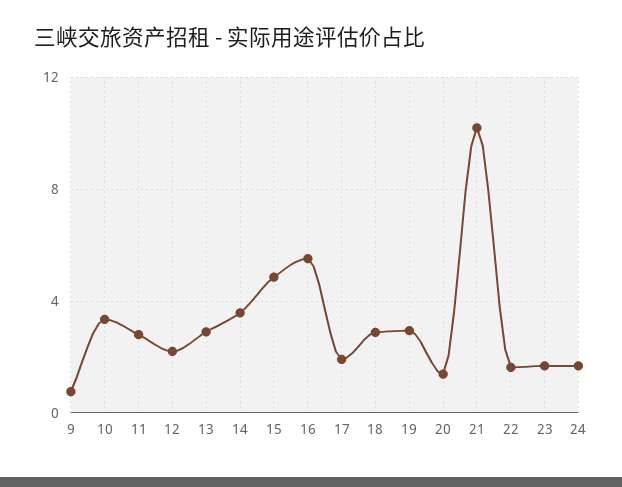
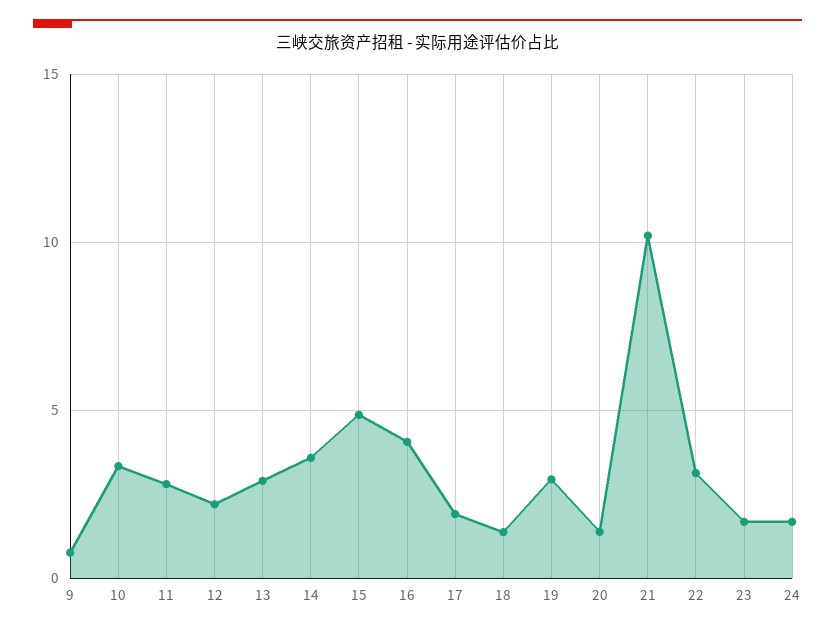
16: 5.5 -> 4
18: 3 -> 1.5
22: 1.5 -> 3

